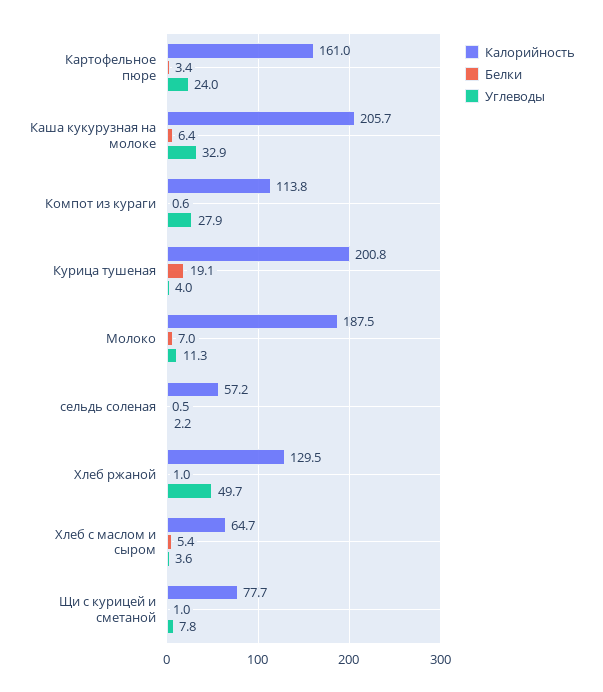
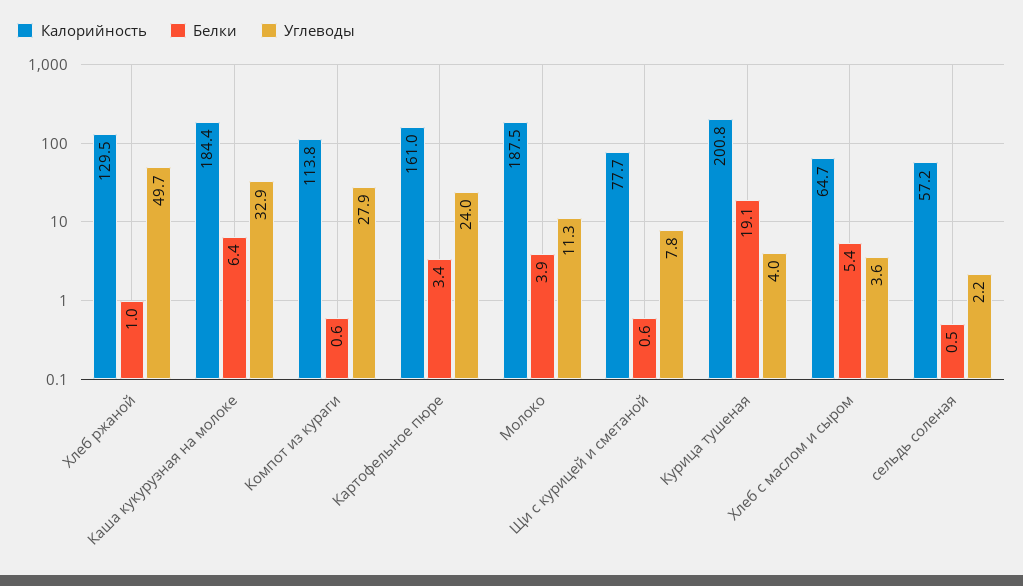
Калорийность, Каша кукурузная на молоке: 205.7 -> 184.4
Белки, Молоко: 7 -> 3.9
Белки, Щи с курицей и сметаной: 1 -> 0.6

